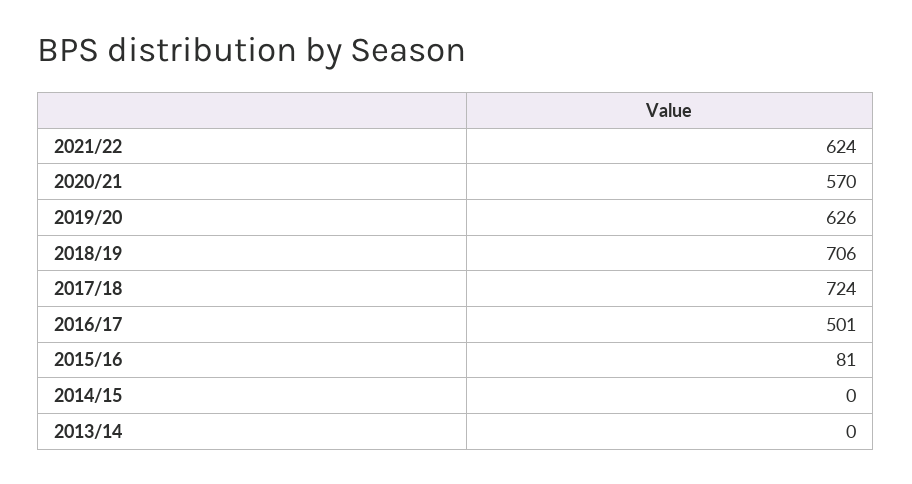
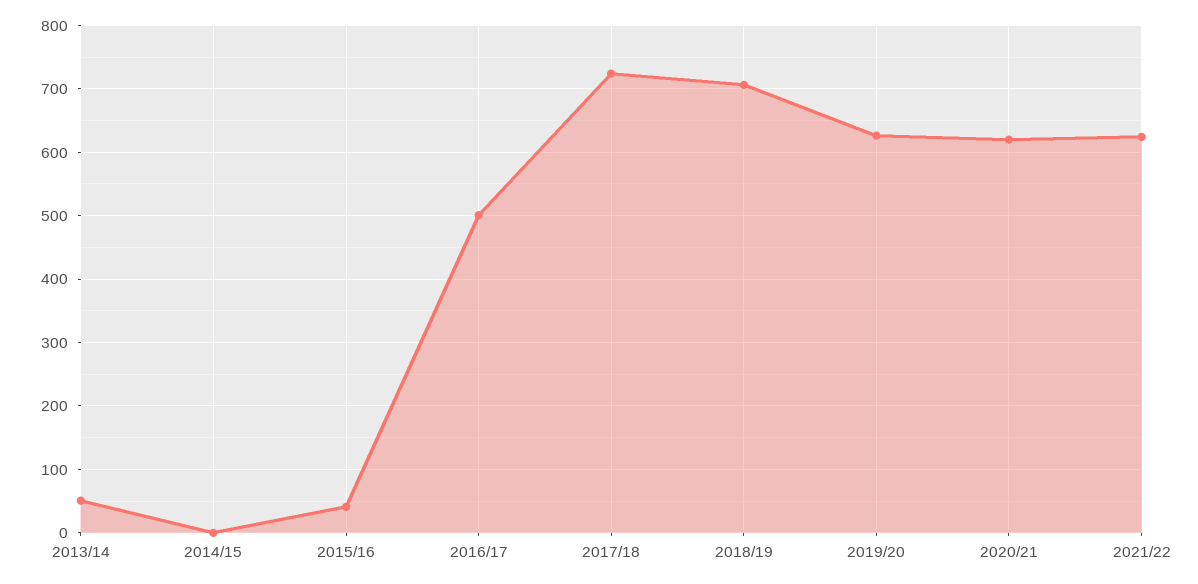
2020/21: 570 -> 620
2015/16: 81 -> 40
2013/14: 0 -> 50

